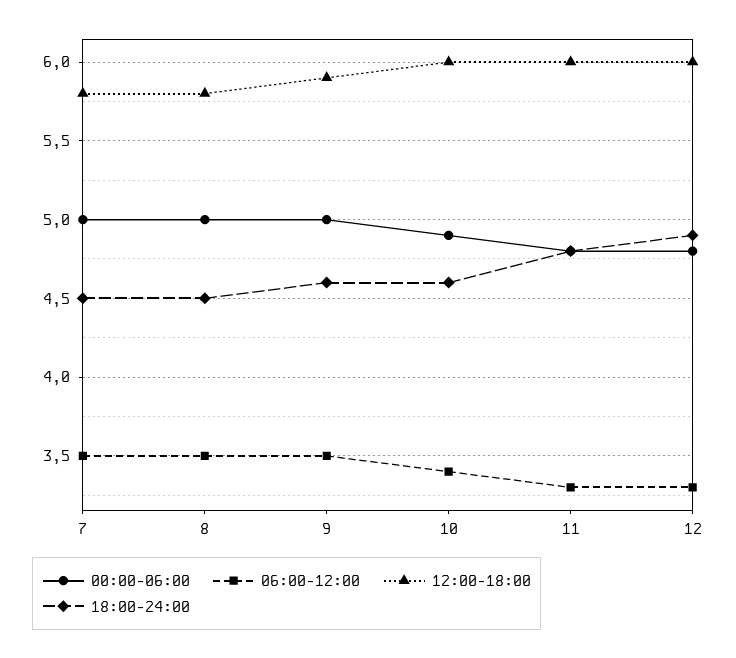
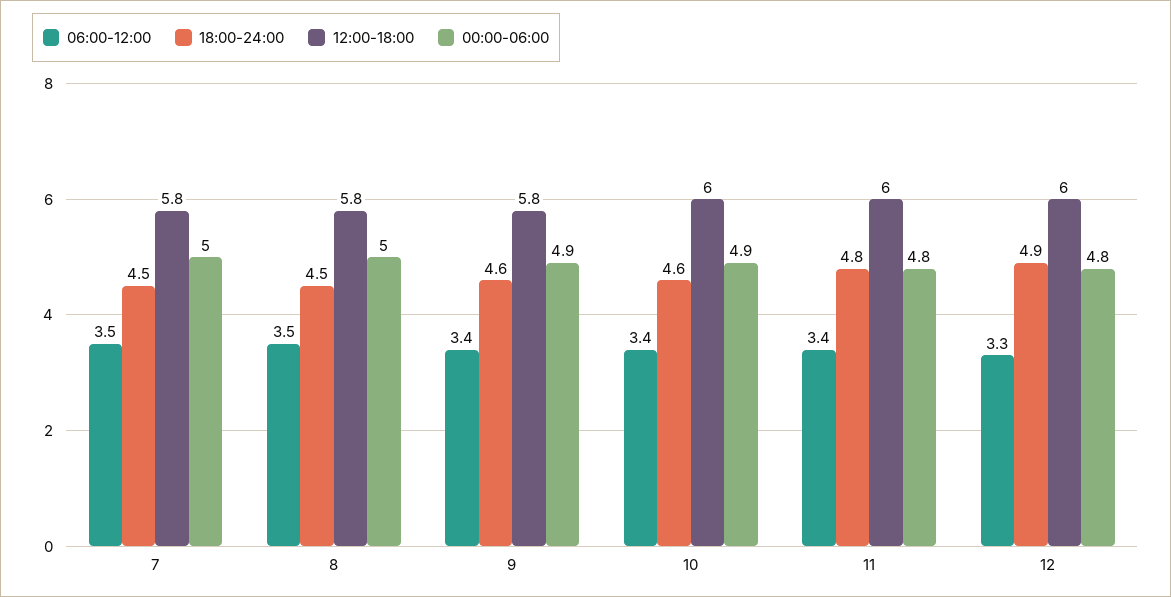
00:00-06:00, 9: 5 -> 4.9
06:00-12:00, 9: 3.5 -> 3.4
12:00-18:00, 9: 5.9 -> 5.8
06:00-12:00, 11: 3.3 -> 3.4

